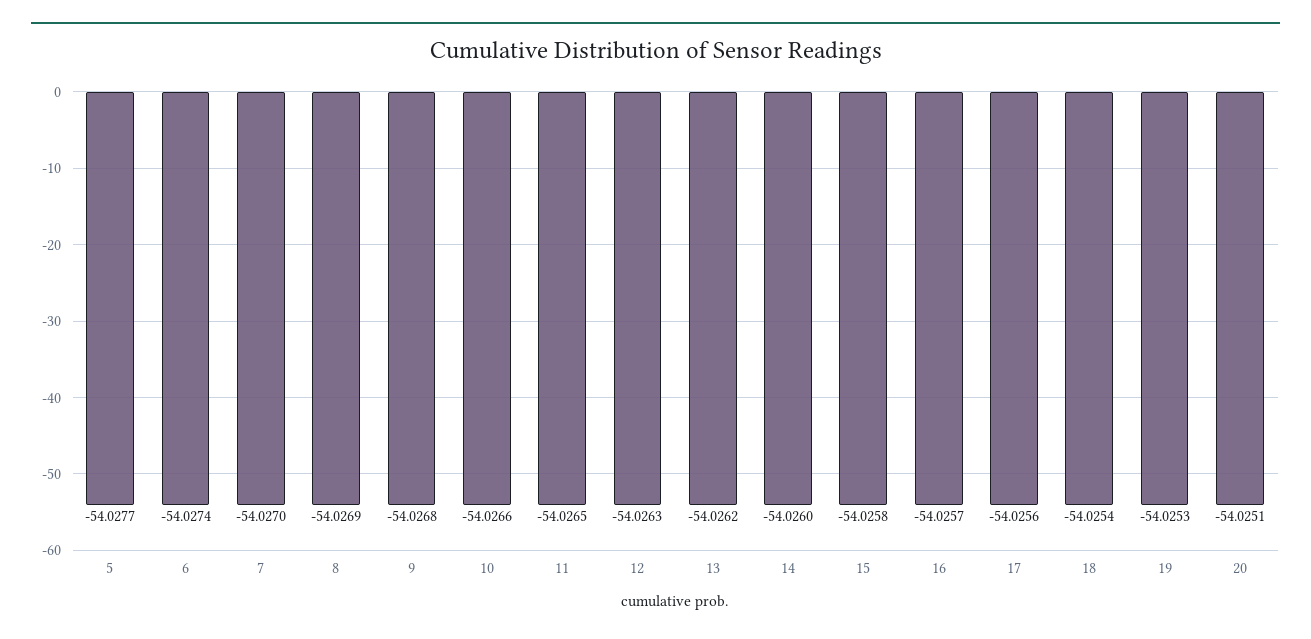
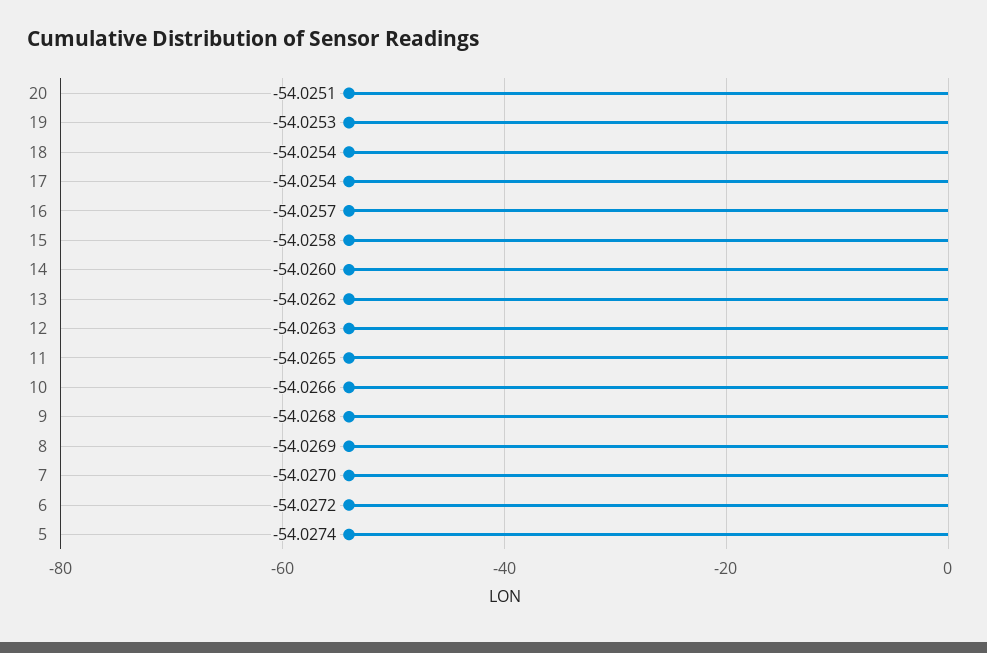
5: -54.0277 -> -54.0274
6: -54.0274 -> -54.0272
17: -54.0256 -> -54.0254

